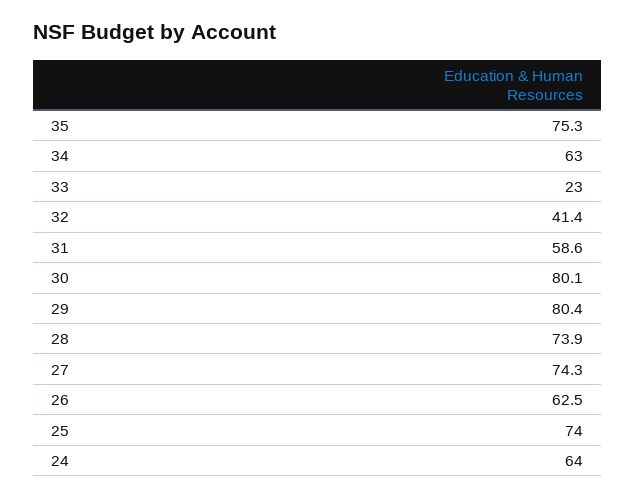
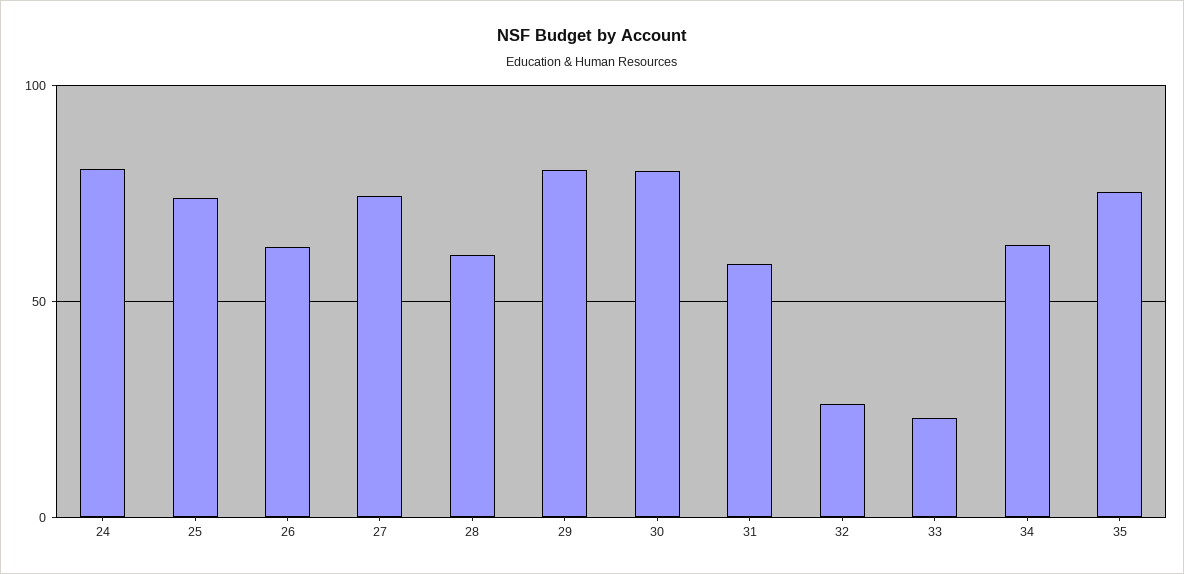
32: 41.4 -> 25
28: 73.9 -> 60
24: 64 -> 80

